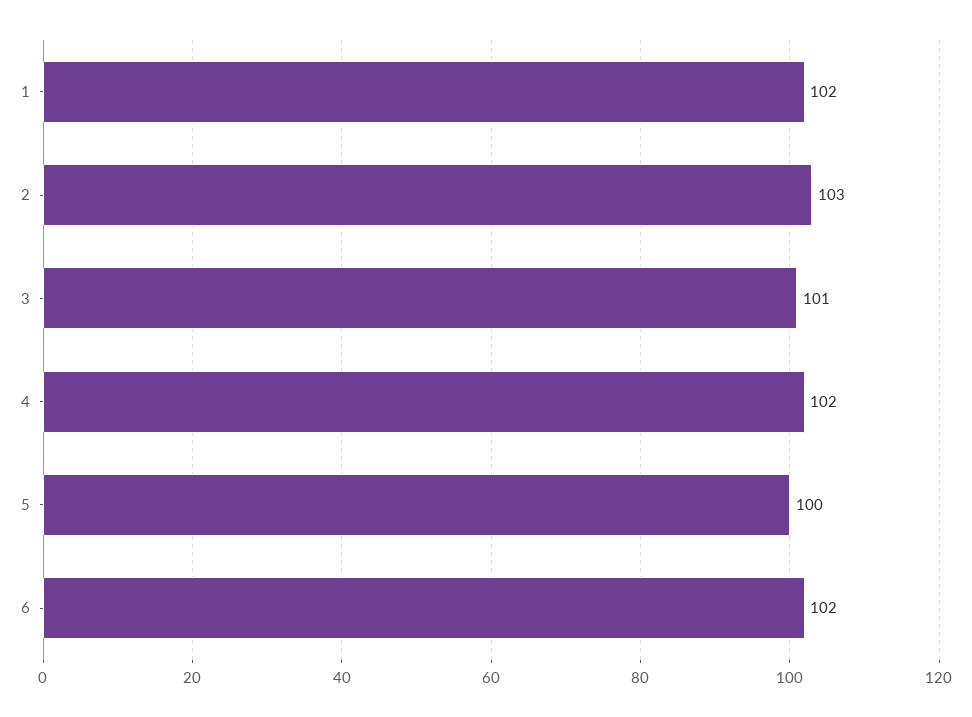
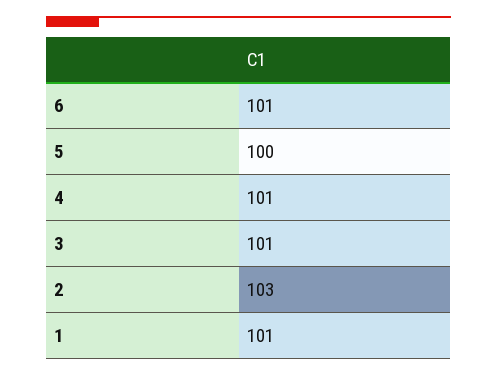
1: 102 -> 101
4: 102 -> 101
6: 102 -> 101

